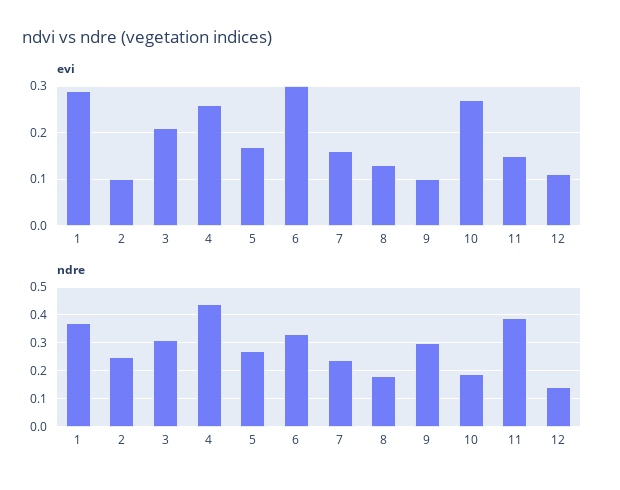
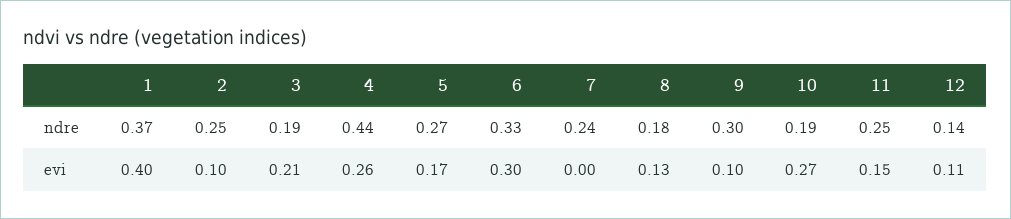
evi, 1: 0.3 -> 0.4
evi, 7: 0.15 -> 0
ndre, 3: 0.3 -> 0.19
ndre, 11: 0.4 -> 0.25

